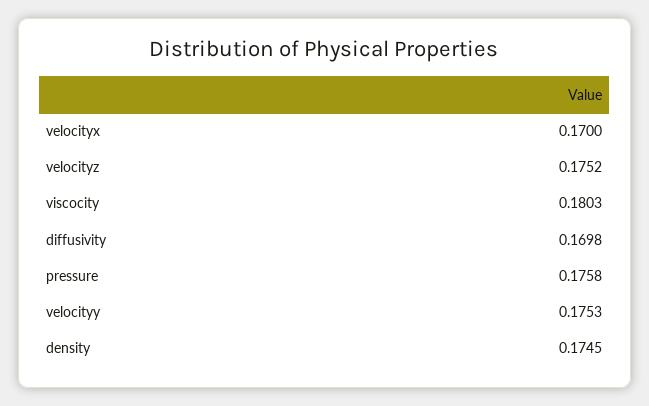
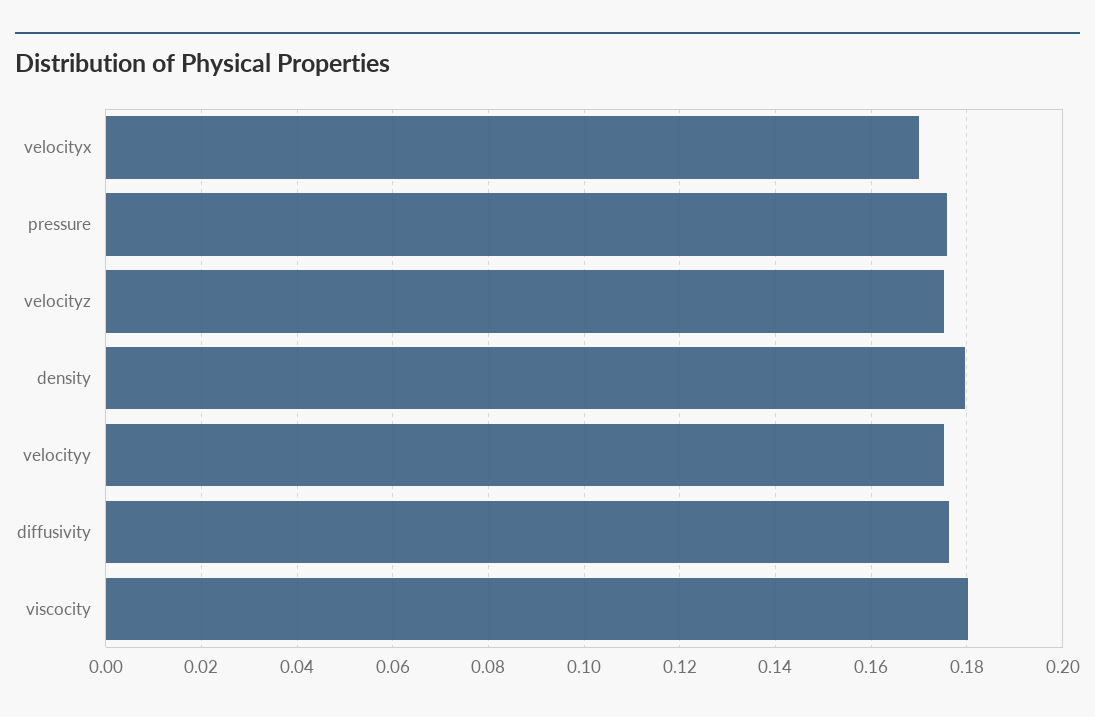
diffusivity: 0.1698 -> 0.176
density: 0.1745 -> 0.18

